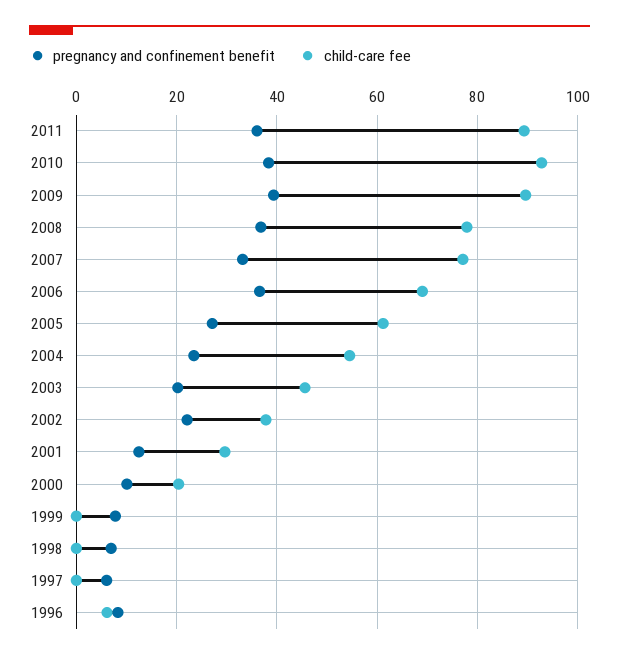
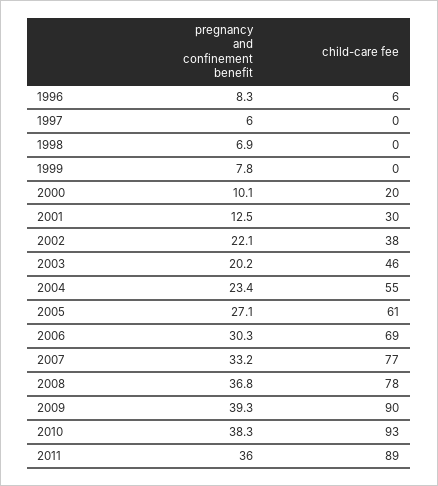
pregnancy and confinement benefit, 2006: 36 -> 30.3

